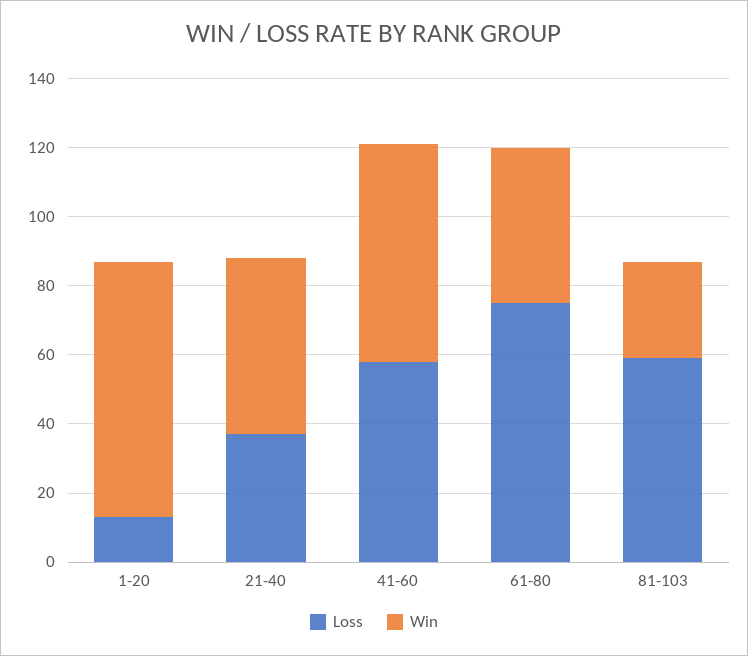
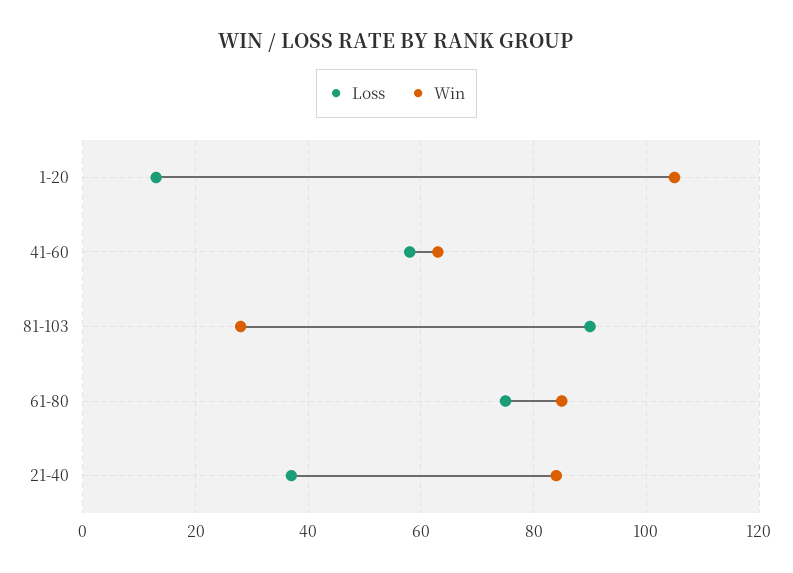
Win, 1-20: 75 -> 105
Win, 21-40: 50 -> 85
Win, 61-80: 45 -> 85
Loss, 81-103: 60 -> 90

